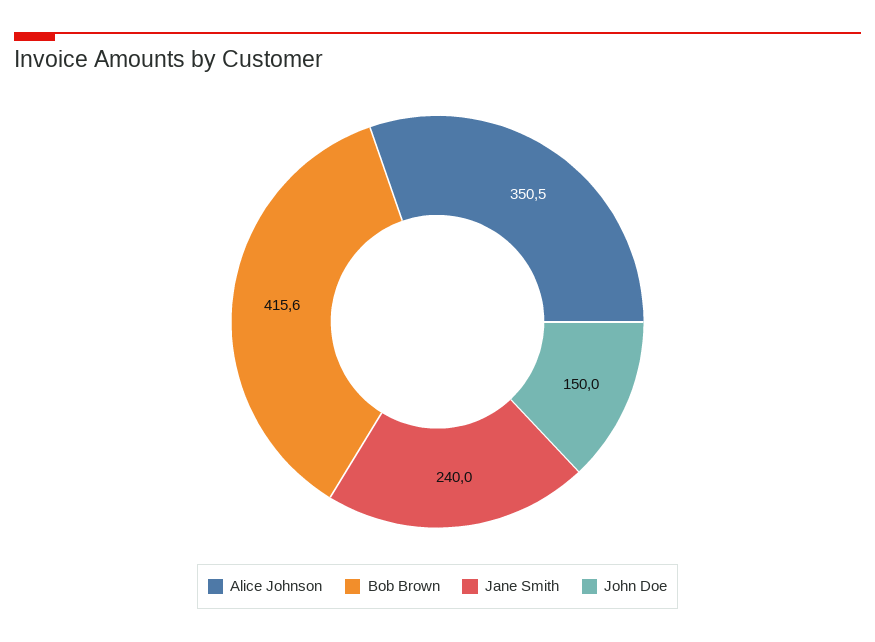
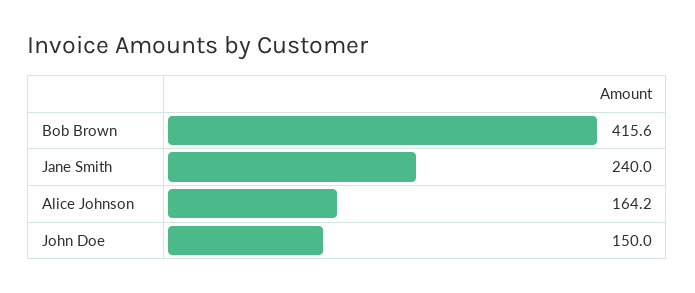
Alice Johnson: 350.5 -> 164.2

